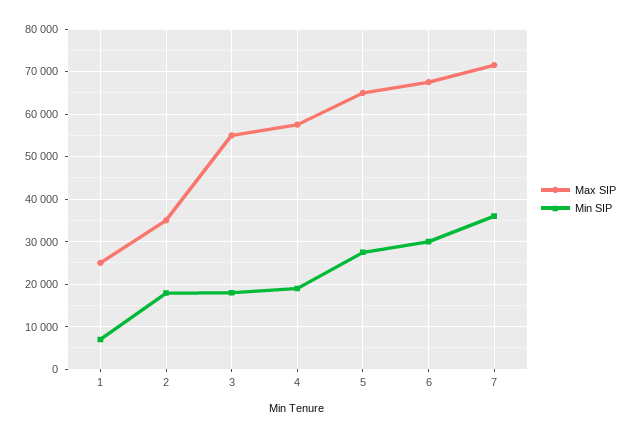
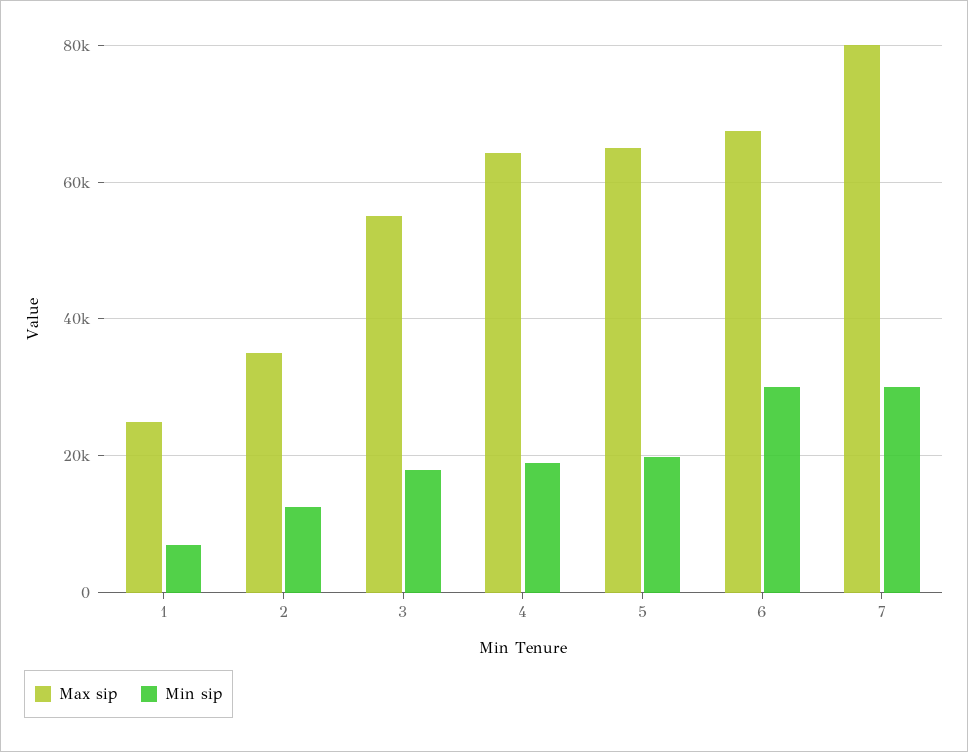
Min SIP, 2: 18000 -> 12000
Max SIP, 4: 58000 -> 64000
Min SIP, 5: 28000 -> 20000
Max SIP, 7: 72000 -> 80000
Min SIP, 7: 36000 -> 30000

